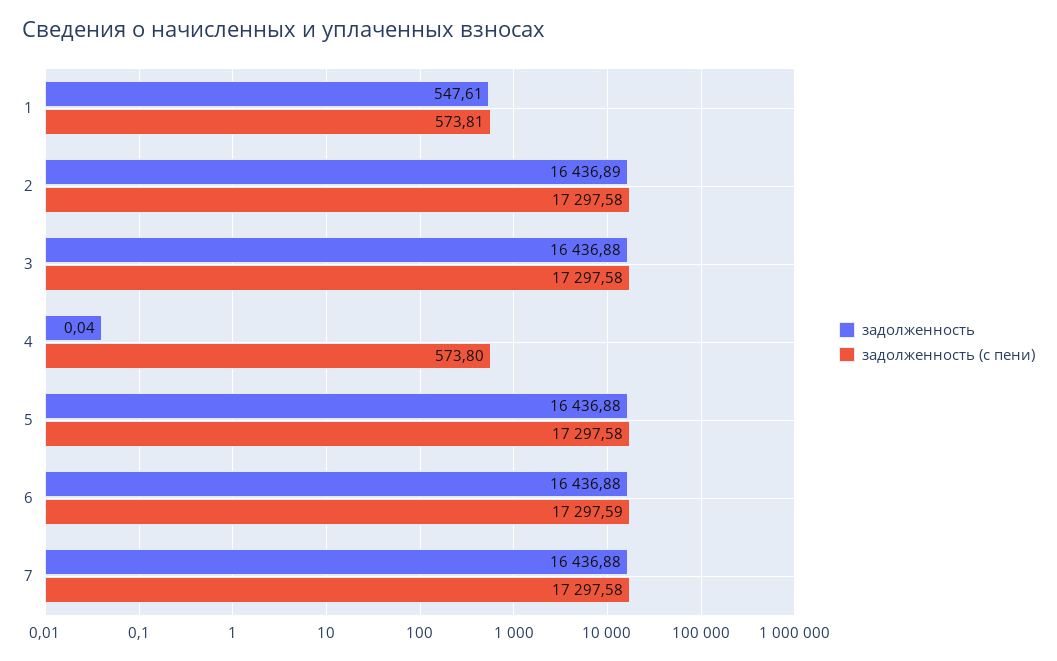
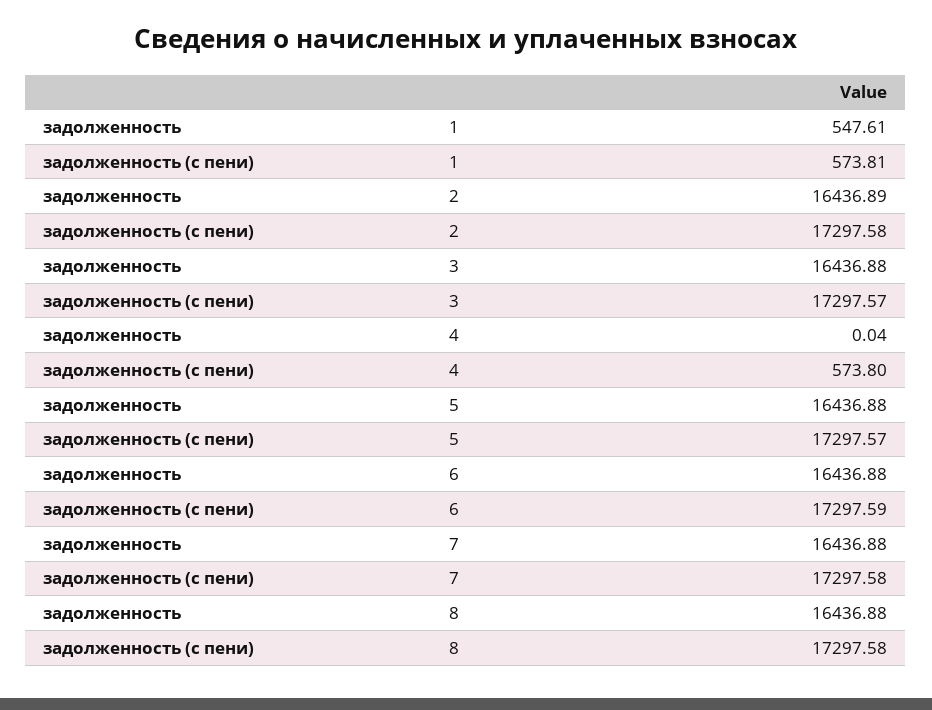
задолженность (с пени), 3: 17297.58 -> 17297.57
задолженность (с пени), 5: 17297.58 -> 17297.57
задолженность, 8: none -> 16436.88
задолженность (с пени), 8: none -> 17297.58

